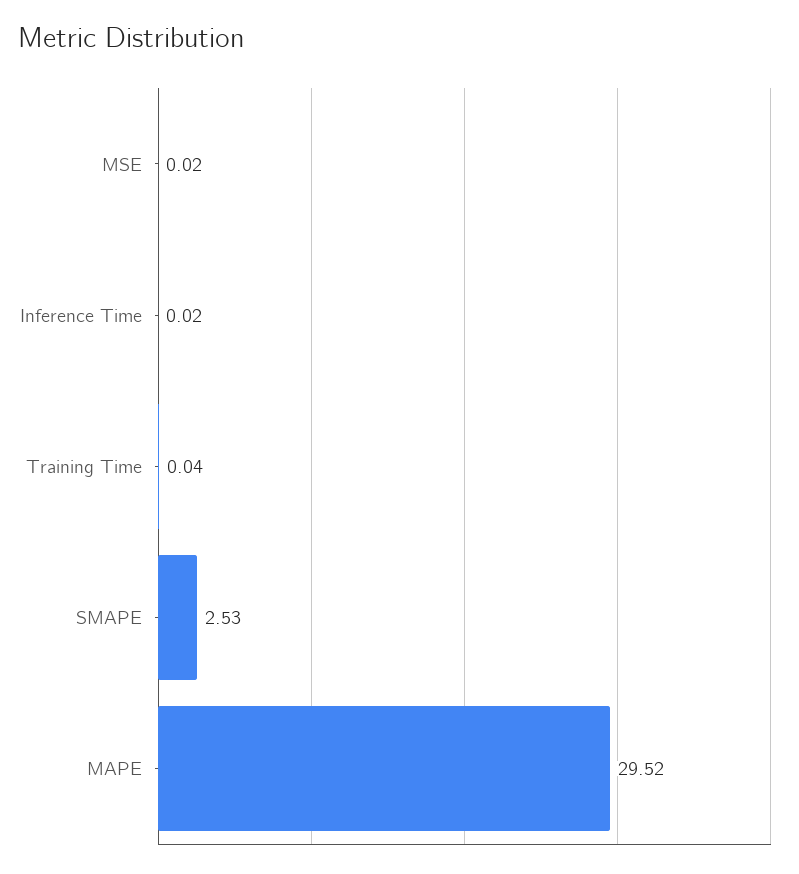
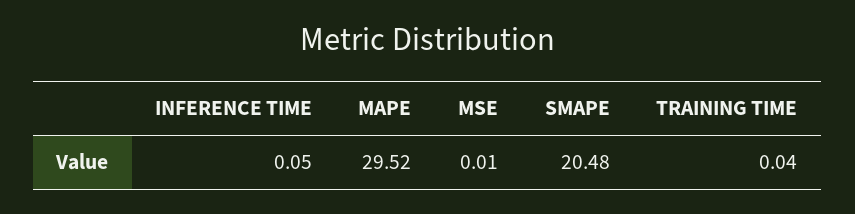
MSE: 0.02 -> 0.01
Inference Time: 0.02 -> 0.05
SMAPE: 2.53 -> 20.48

